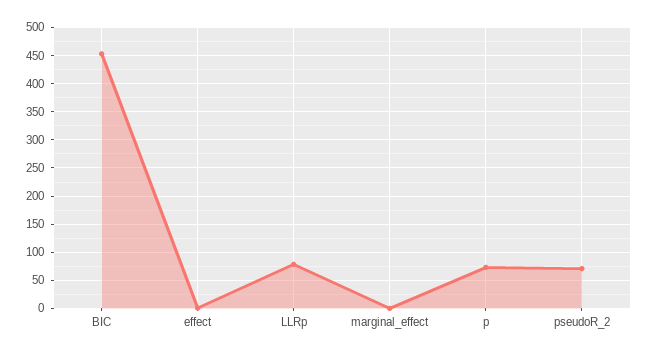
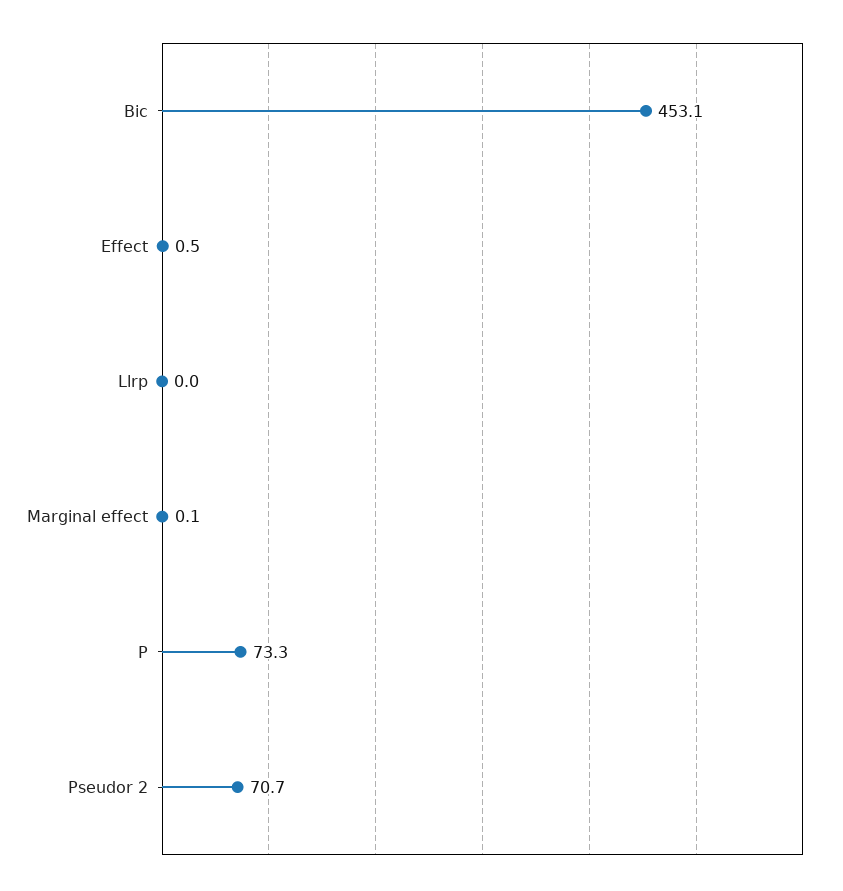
LLRp: 75 -> 0

